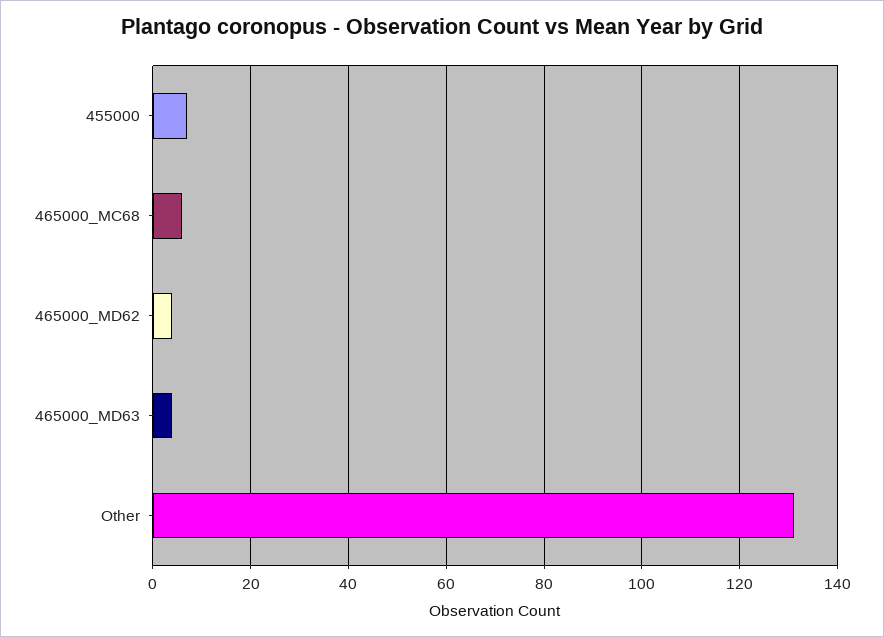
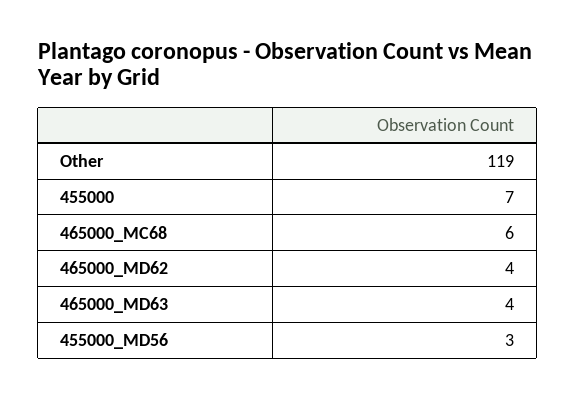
Other: 130 -> 119
455000_MD56: none -> 3

